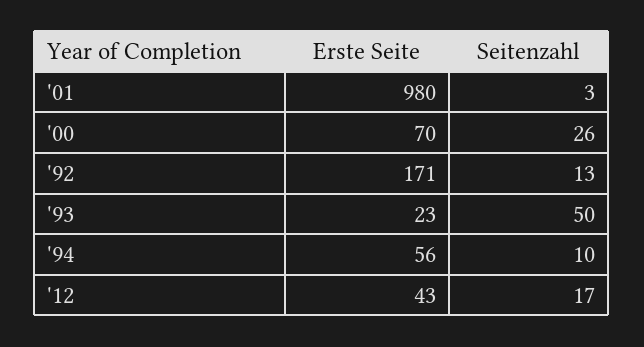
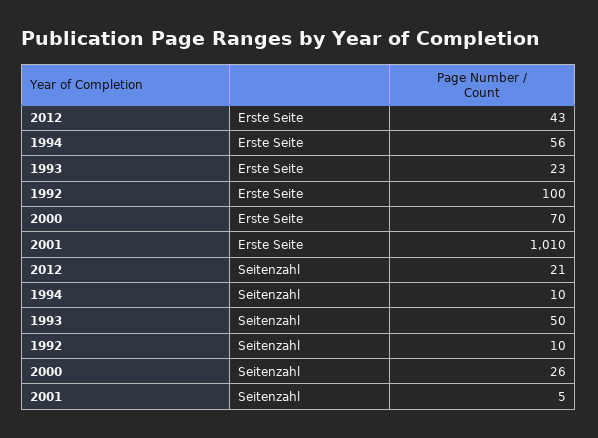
Erste Seite, '01: 980 -> 1010
Seitenzahl, '01: 3 -> 5
Erste Seite, '92: 171 -> 100
Seitenzahl, '92: 13 -> 10
Seitenzahl, '12: 17 -> 21

